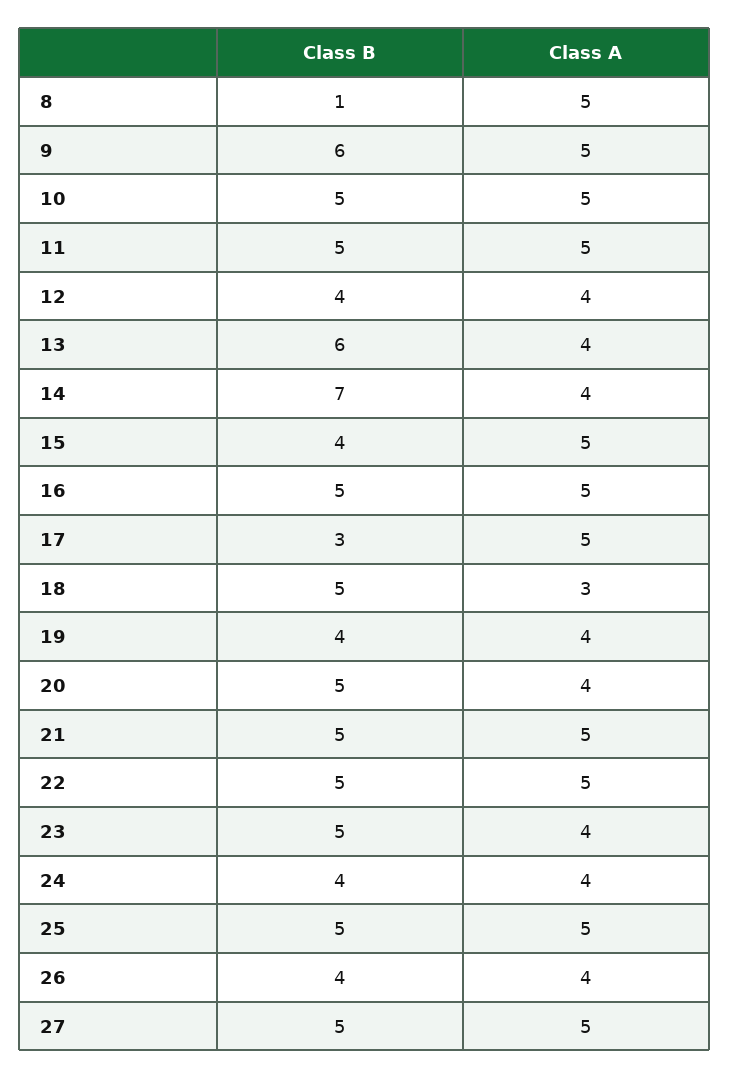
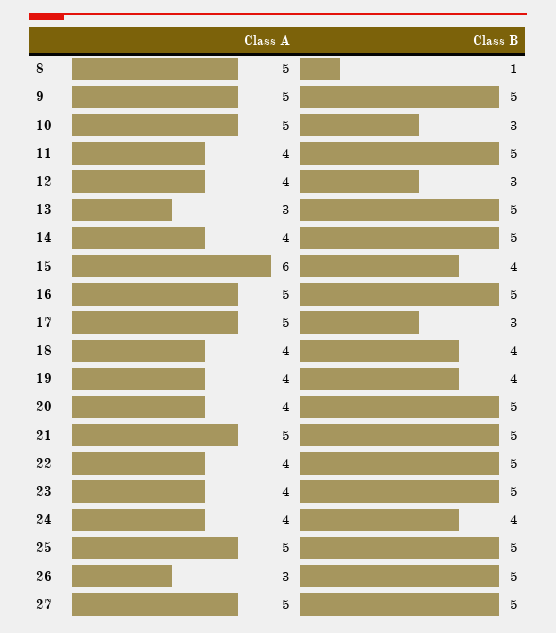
Class B, 9: 6 -> 5
Class B, 10: 5 -> 3
Class A, 11: 5 -> 4
Class B, 12: 4 -> 3
Class B, 13: 6 -> 5
Class A, 13: 4 -> 3
Class B, 14: 7 -> 5
Class A, 15: 5 -> 6
Class B, 18: 5 -> 4
Class A, 18: 3 -> 4
Class A, 22: 5 -> 4
Class B, 26: 4 -> 5
Class A, 26: 4 -> 3

